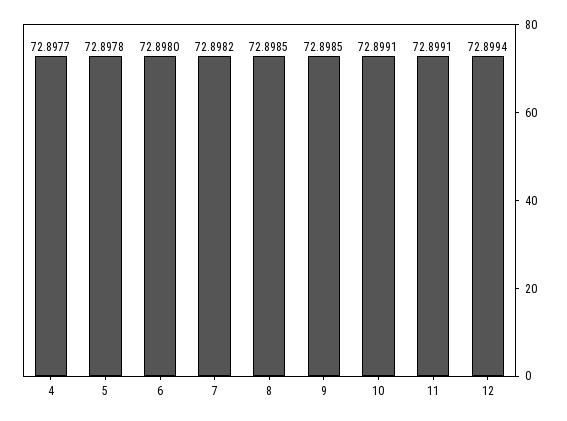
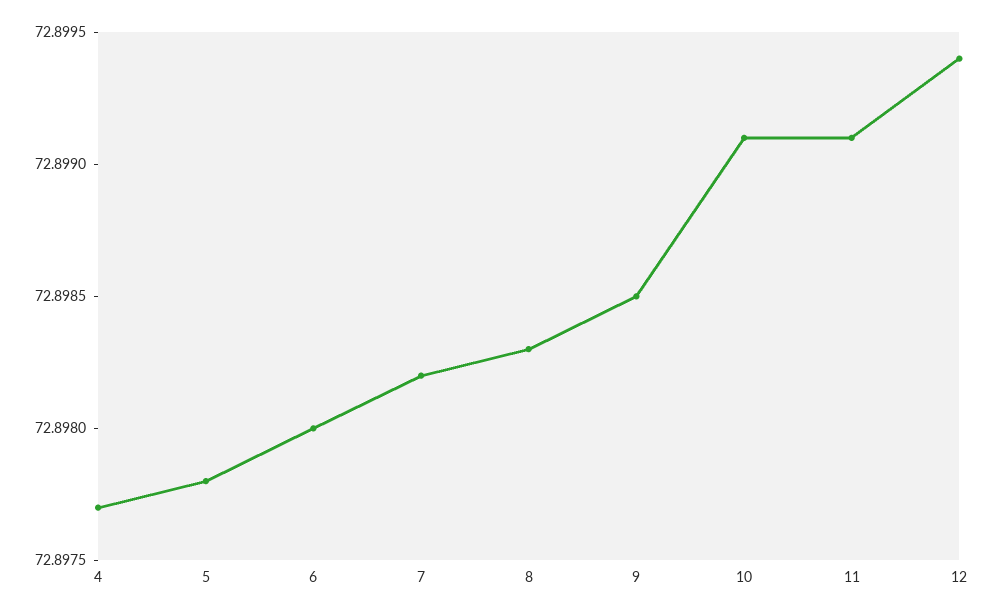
8: 72.8985 -> 72.8983

